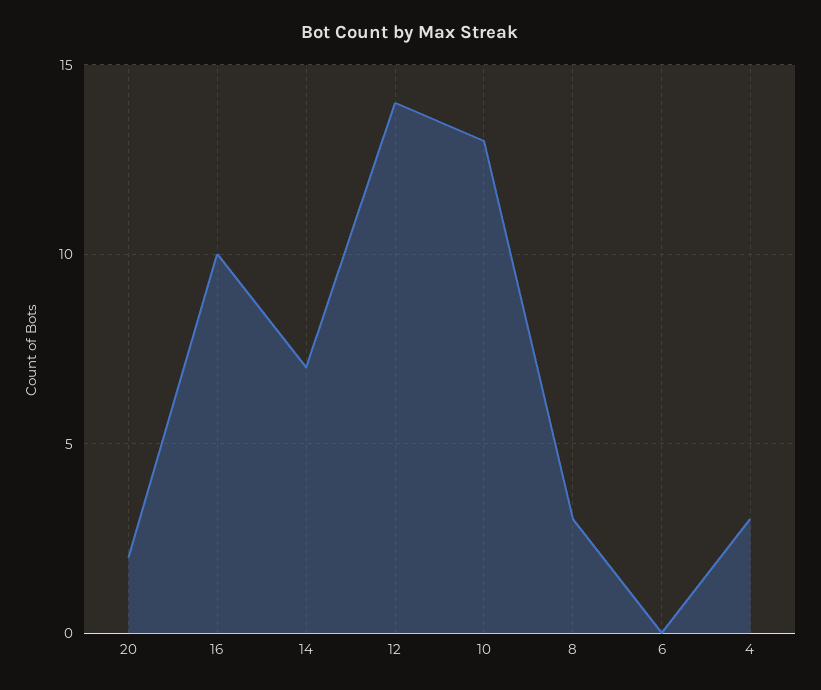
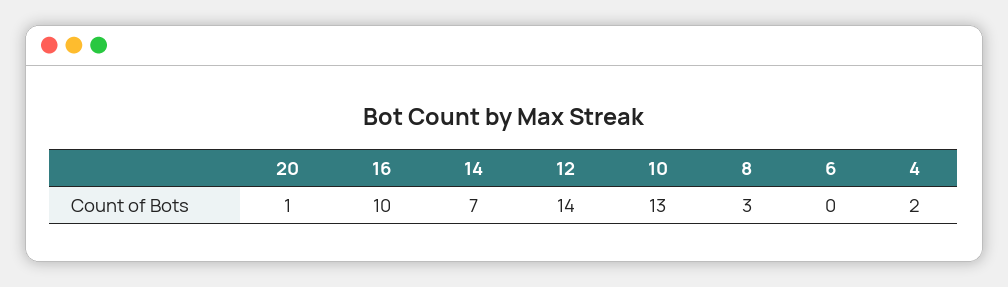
20: 2 -> 1
4: 3 -> 2

